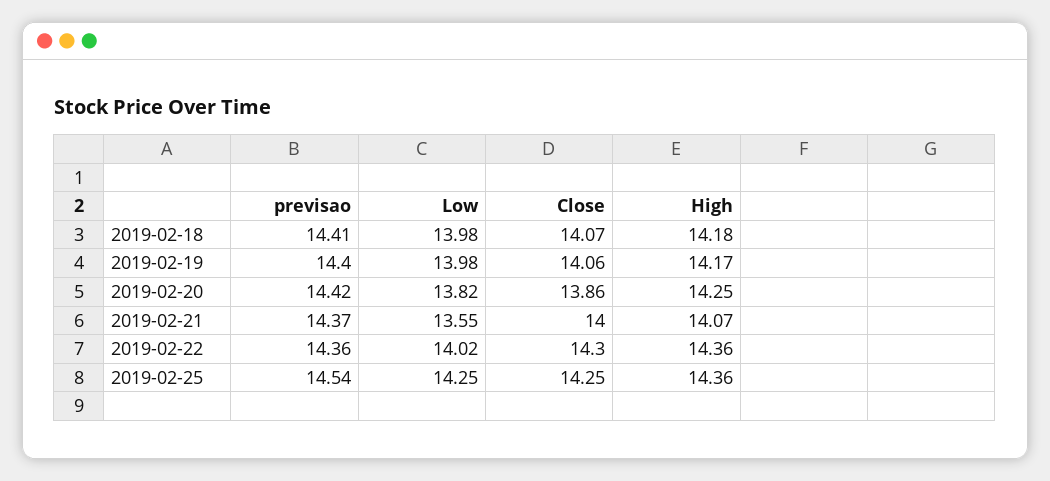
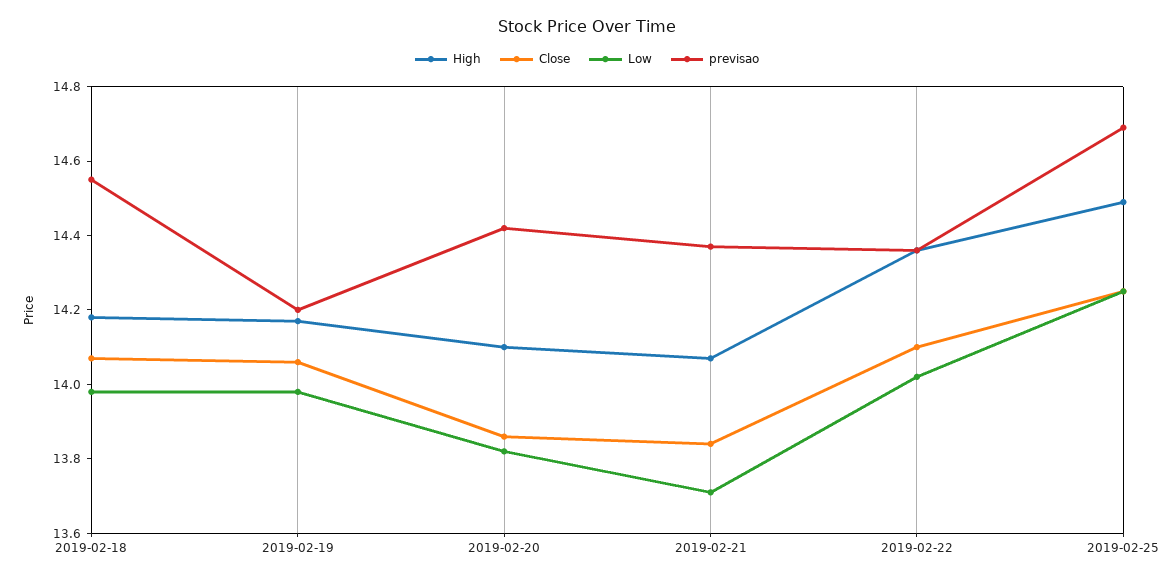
previsao, 2019-02-18: 14.41 -> 14.55
previsao, 2019-02-19: 14.4 -> 14.2
High, 2019-02-20: 14.25 -> 14.1
Low, 2019-02-21: 13.55 -> 13.7
Close, 2019-02-21: 14 -> 13.85
Close, 2019-02-22: 14.3 -> 14.1
previsao, 2019-02-25: 14.54 -> 14.7
High, 2019-02-25: 14.36 -> 14.5

